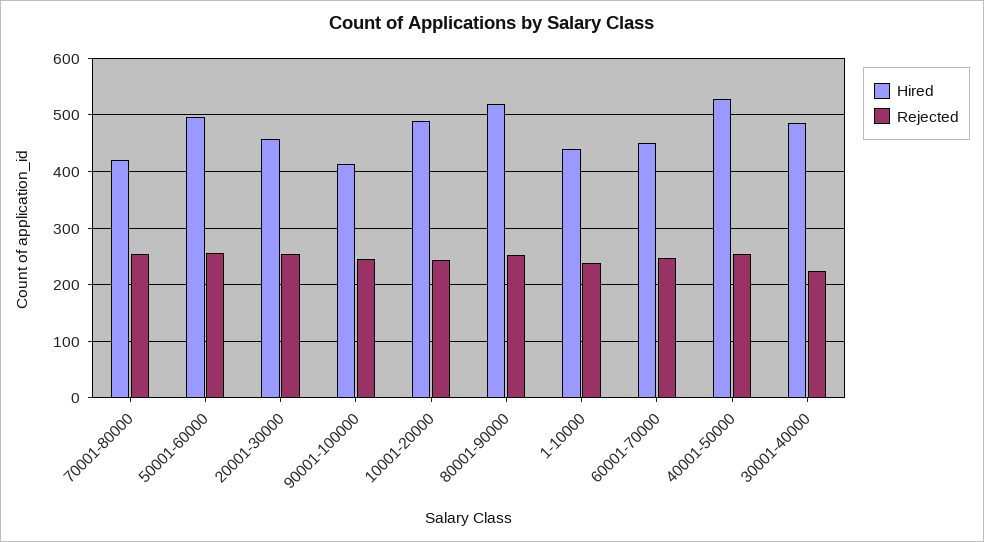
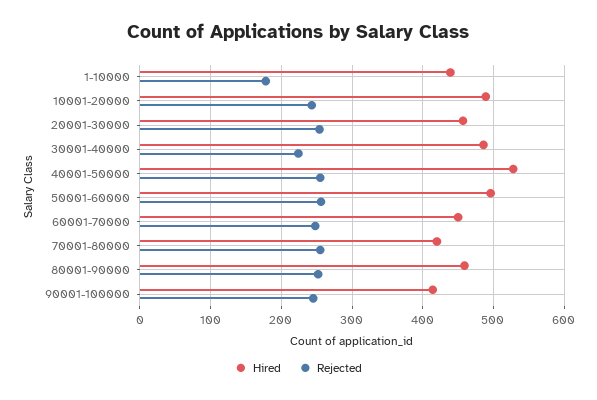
Hired, 80001-90000: 520 -> 460
Rejected, 1-10000: 240 -> 180

